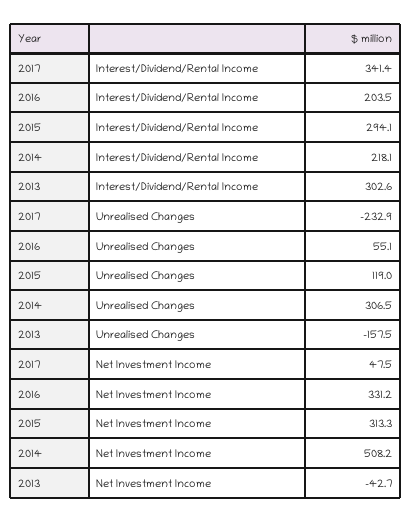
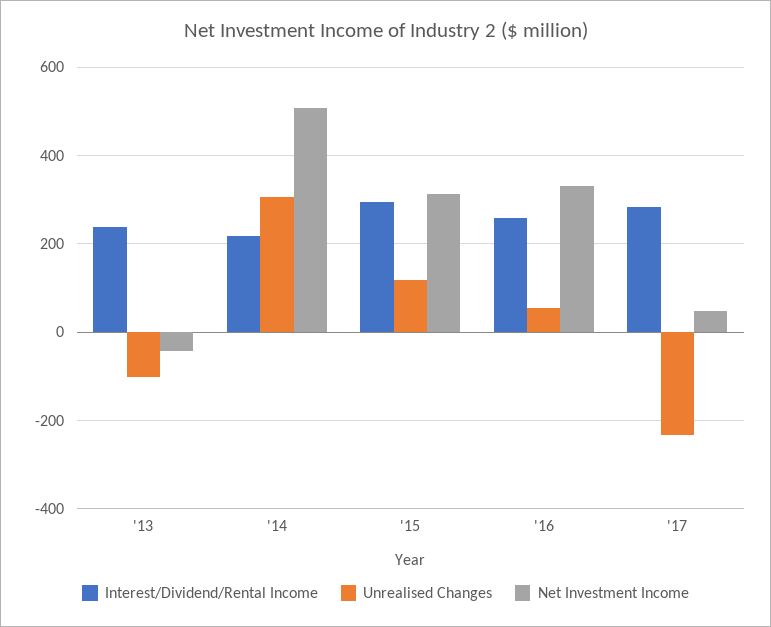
Interest/Dividend/Rental Income, 2017: 341.4 -> 280
Interest/Dividend/Rental Income, 2016: 203.5 -> 260
Interest/Dividend/Rental Income, 2013: 302.6 -> 240
Unrealised Changes, 2013: -157.5 -> -100

